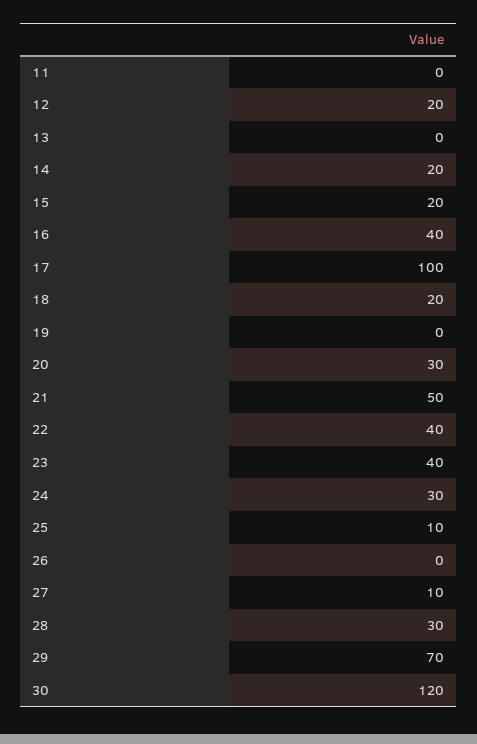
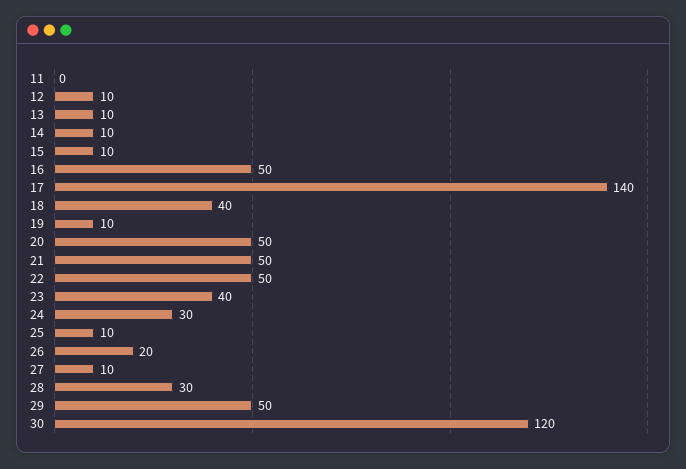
12: 20 -> 10
13: 0 -> 10
14: 20 -> 10
15: 20 -> 10
16: 40 -> 50
17: 100 -> 140
18: 20 -> 40
19: 0 -> 10
20: 30 -> 50
22: 40 -> 50
26: 0 -> 20
29: 70 -> 50

